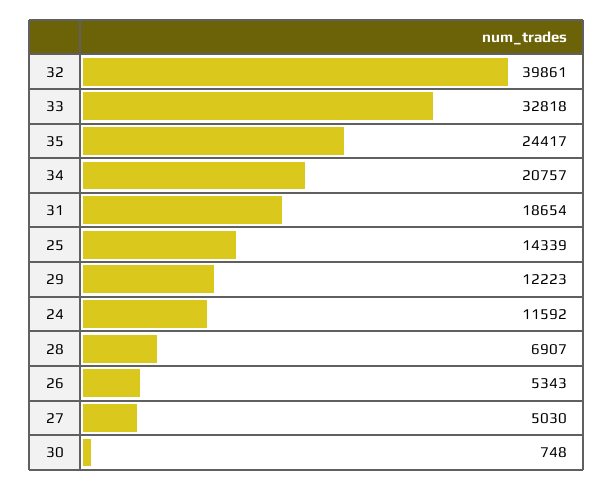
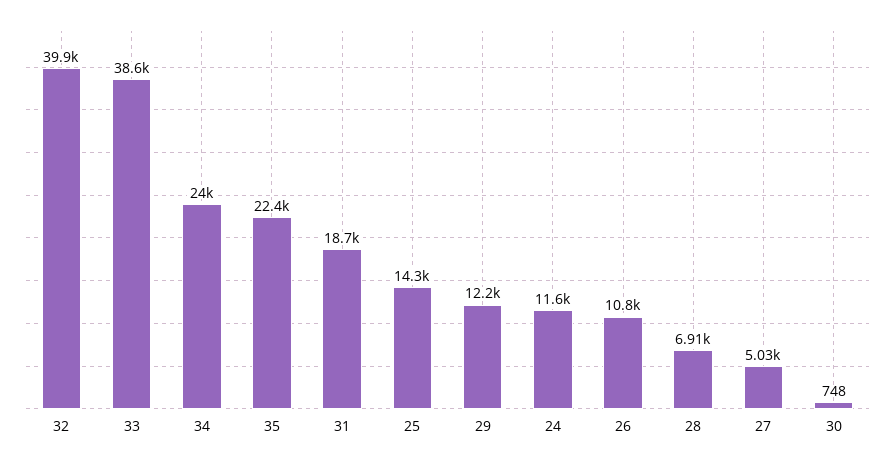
33: 32818 -> 38600
35: 24417 -> 22400
34: 20757 -> 24000
26: 5343 -> 10800

